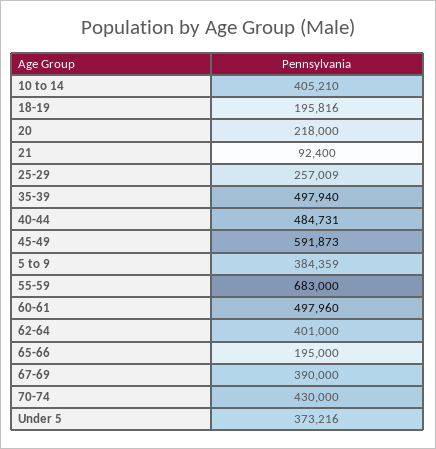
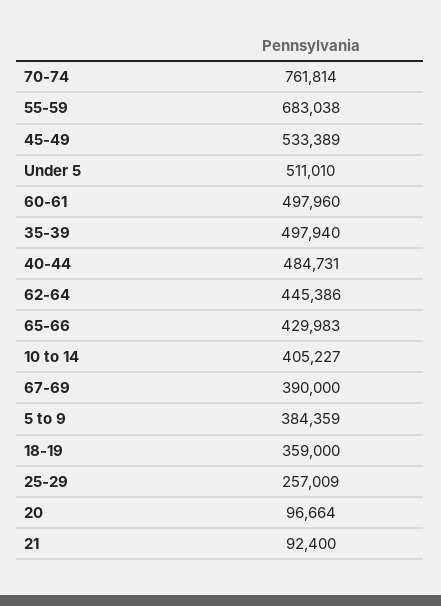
10 to 14: 405210 -> 405227
18-19: 195816 -> 359000
20: 218000 -> 96664
45-49: 591873 -> 533389
55-59: 683000 -> 683038
62-64: 401000 -> 445386
65-66: 195000 -> 429983
70-74: 430000 -> 761814
Under 5: 373216 -> 511010

